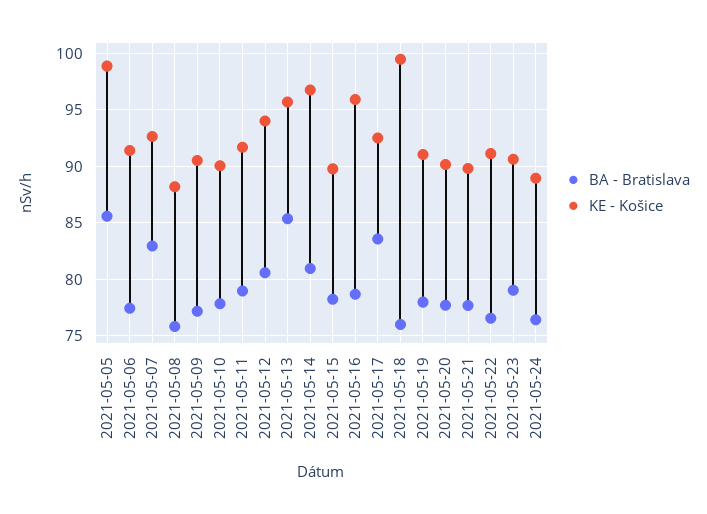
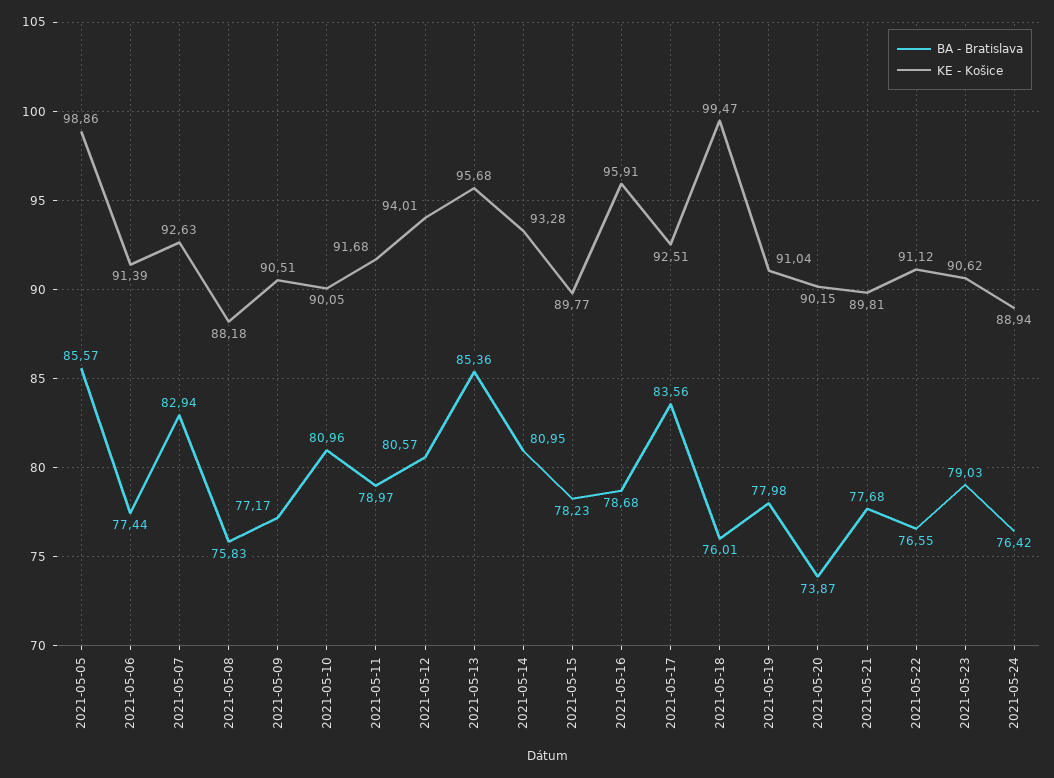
BA - Bratislava, 2021-05-10: 78 -> 80.96
KE - Košice, 2021-05-14: 97 -> 93.28
BA - Bratislava, 2021-05-20: 78 -> 73.87

